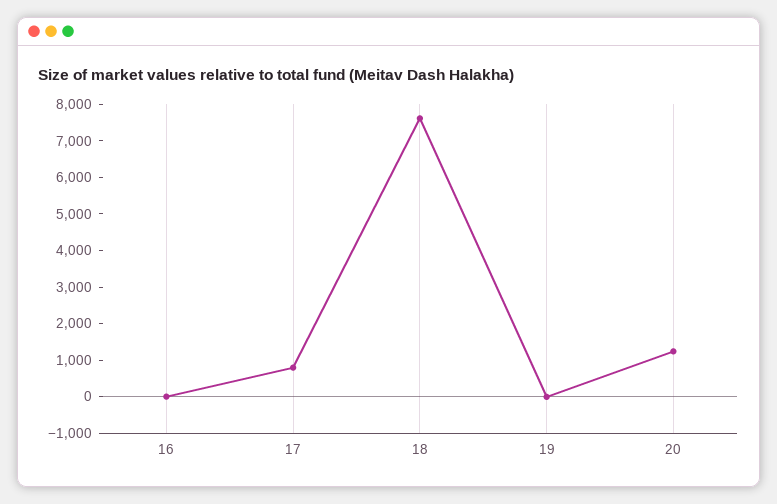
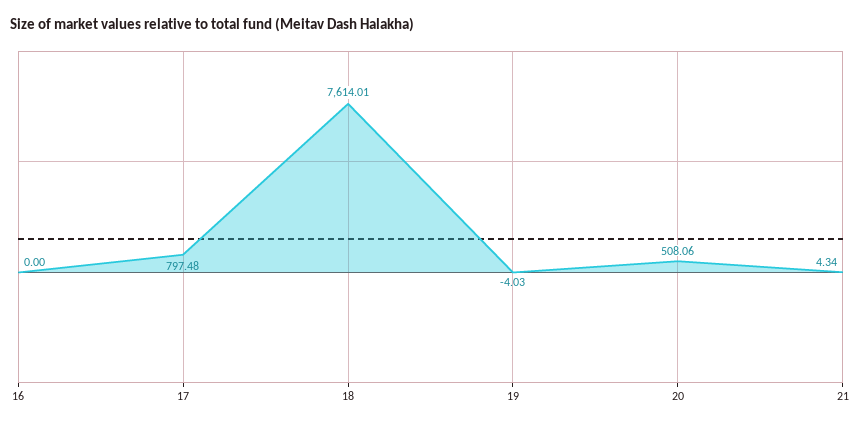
20: 1250 -> 508.06
21: none -> 4.34

